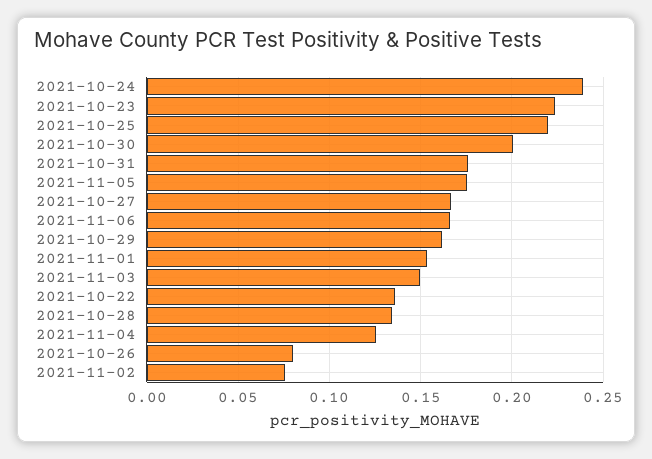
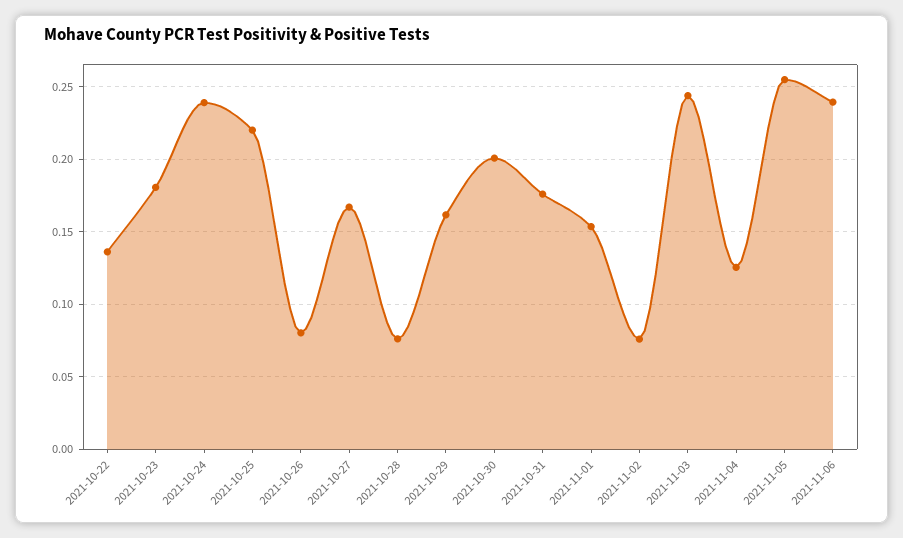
2021-10-23: 0.225 -> 0.18
2021-11-05: 0.175 -> 0.255
2021-11-06: 0.165 -> 0.24
2021-11-03: 0.15 -> 0.245
2021-10-28: 0.135 -> 0.075

